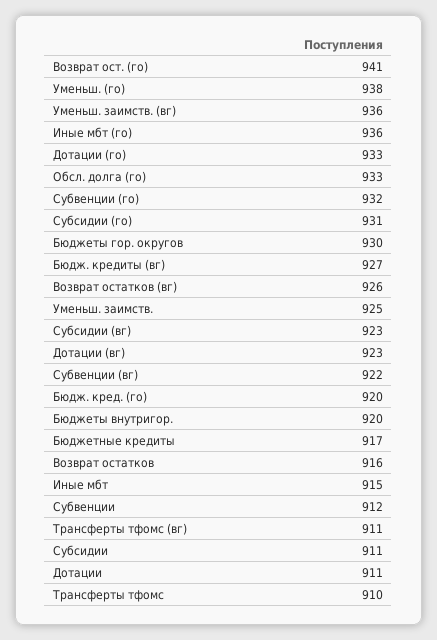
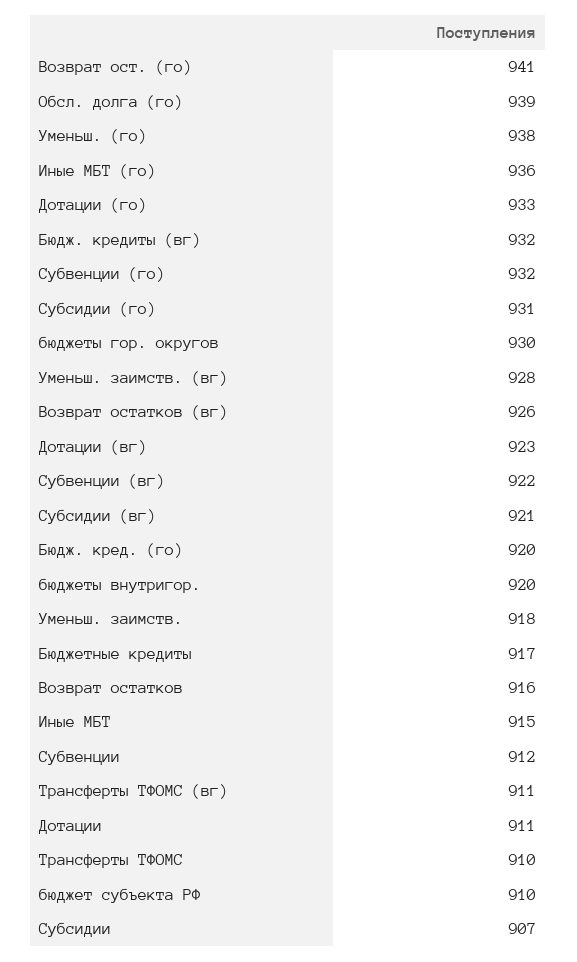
Уменьш. заимств. (вг): 936 -> 928
Обсл. долга (го): 933 -> 939
Бюдж. кредиты (вг): 927 -> 932
Уменьш. заимств.: 925 -> 918
Субсидии (вг): 923 -> 921
Субсидии: 911 -> 907
бюджет субъекта РФ: none -> 910

